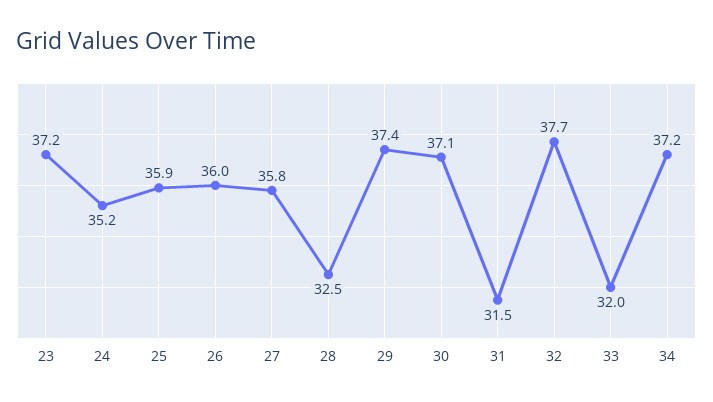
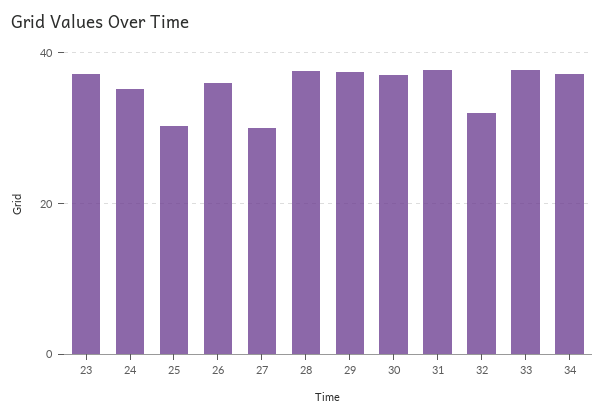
25: 35.9 -> 30
27: 35.8 -> 30
28: 32.5 -> 38
31: 31.5 -> 38
32: 37.7 -> 32
33: 32 -> 38

